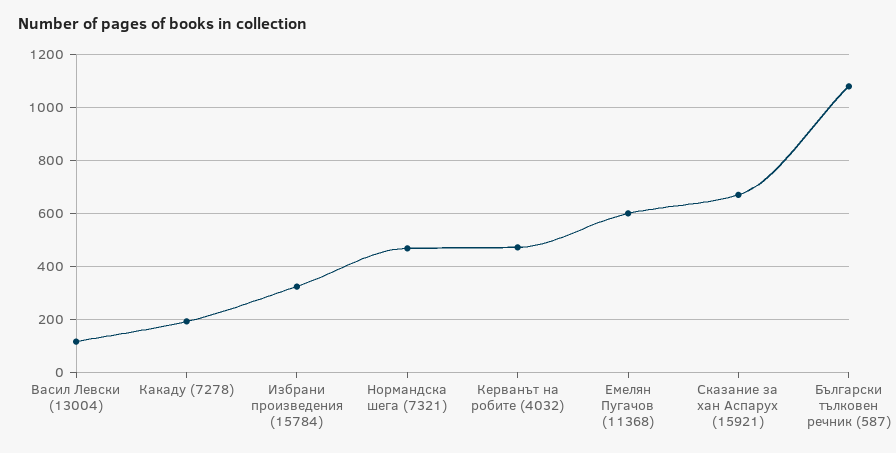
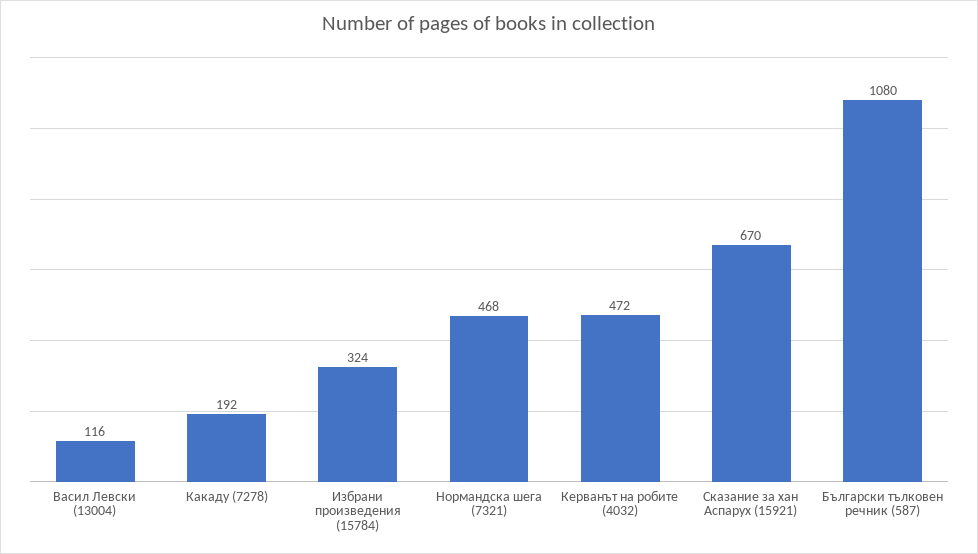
Емелян Пугачов (11368): 600 -> none

